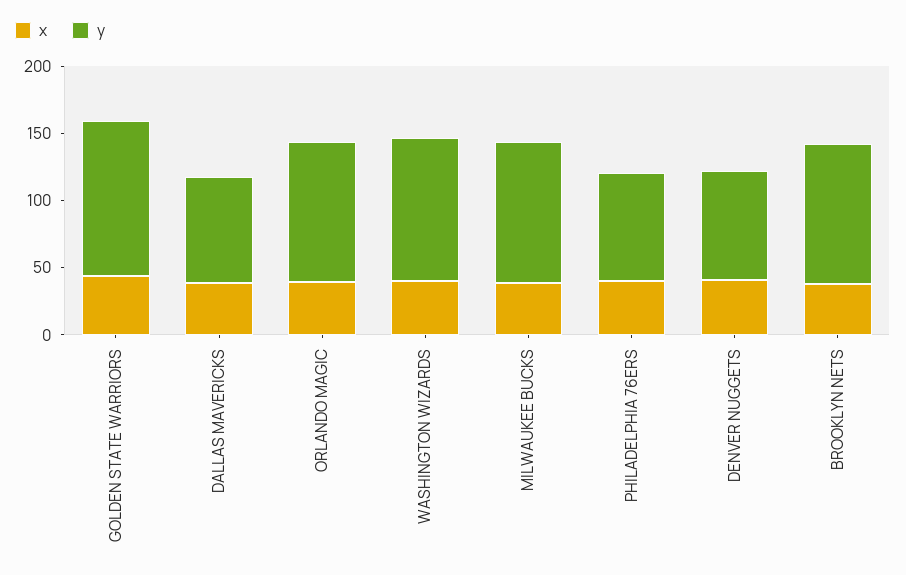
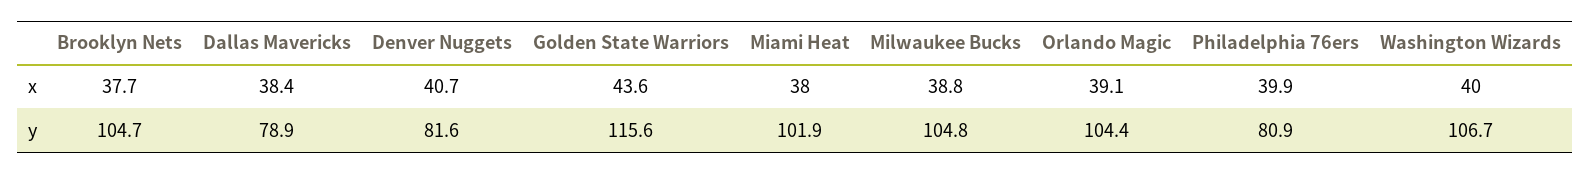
x, Miami Heat: none -> 38
y, Miami Heat: none -> 101.9

